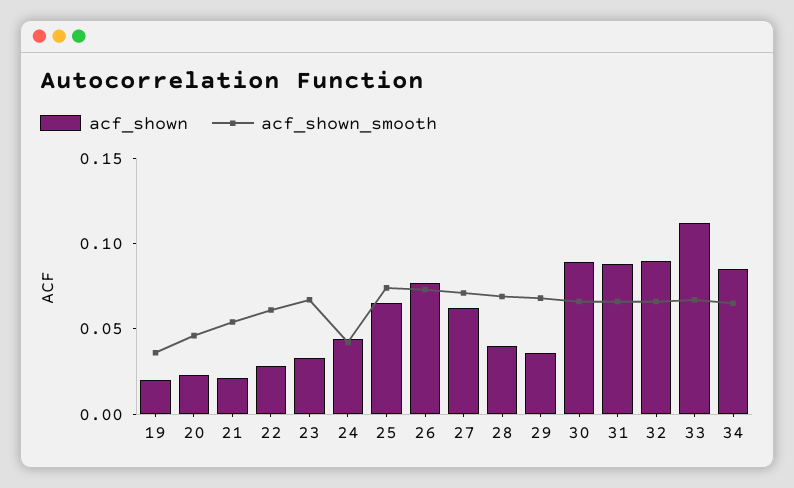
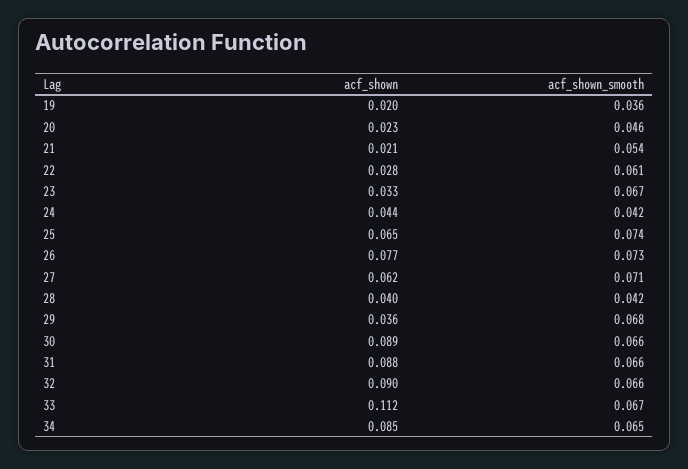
acf_shown_smooth, 28: 0.07 -> 0.042

